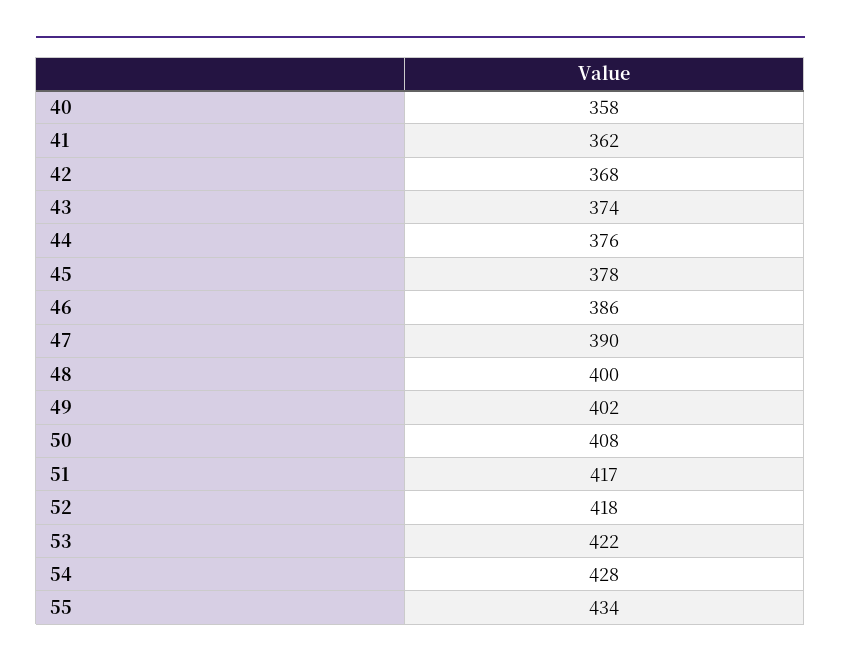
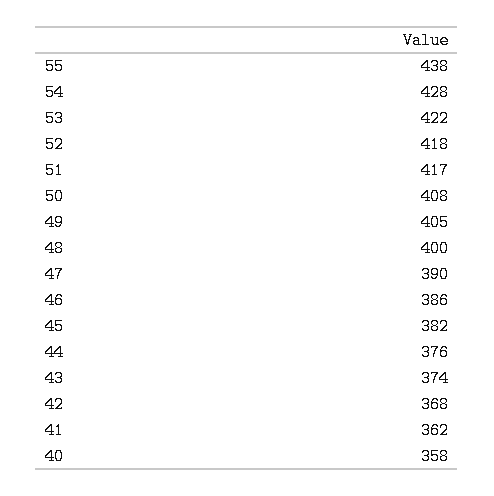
45: 378 -> 382
49: 402 -> 405
55: 434 -> 438

